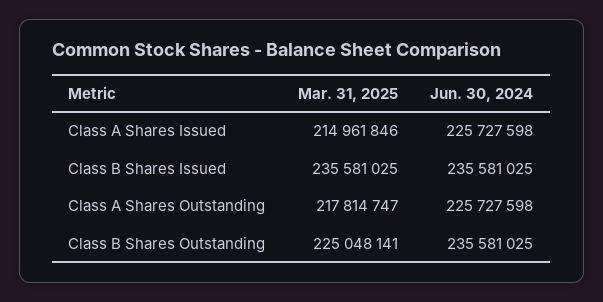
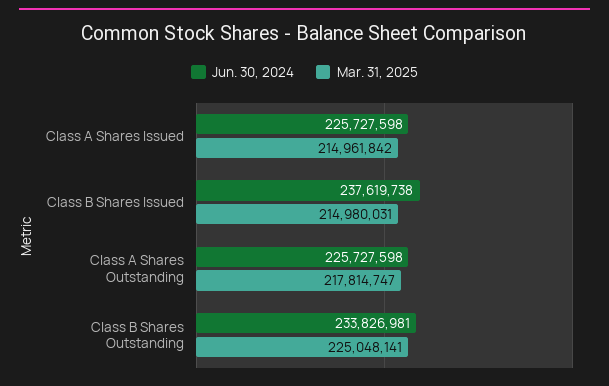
Mar. 31, 2025, Class A Shares Issued: 214961846 -> 214961842
Mar. 31, 2025, Class B Shares Issued: 235581025 -> 214980031
Jun. 30, 2024, Class B Shares Issued: 235581025 -> 237619738
Jun. 30, 2024, Class B Shares Outstanding: 235581025 -> 233826981

